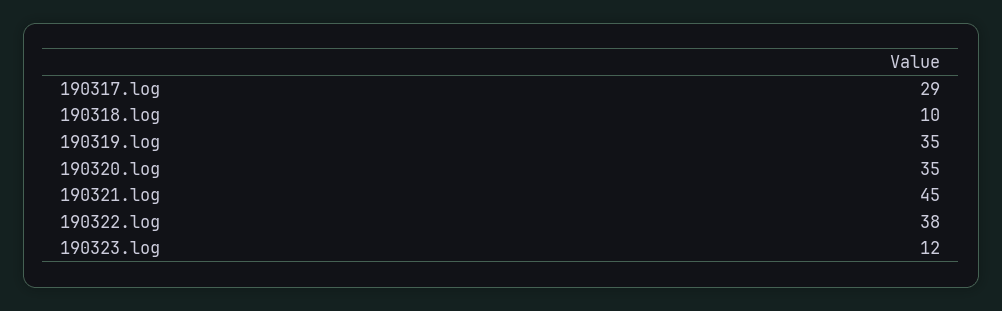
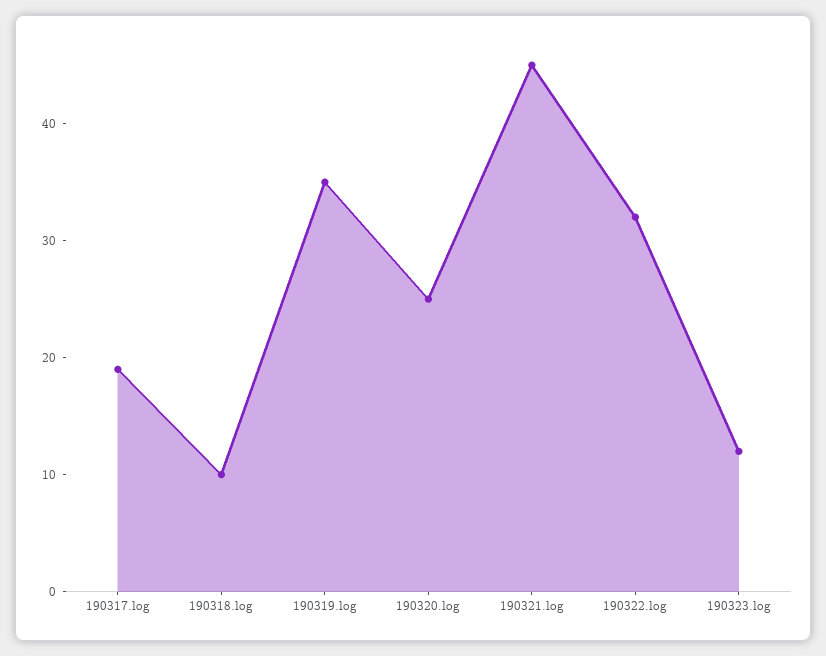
190317.log: 29 -> 19
190320.log: 35 -> 25
190322.log: 38 -> 32

